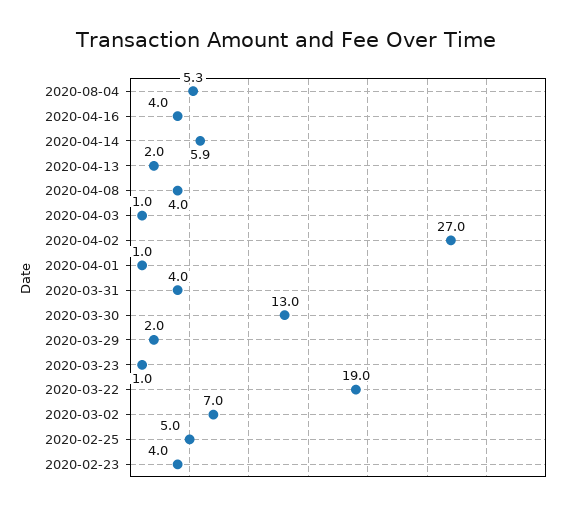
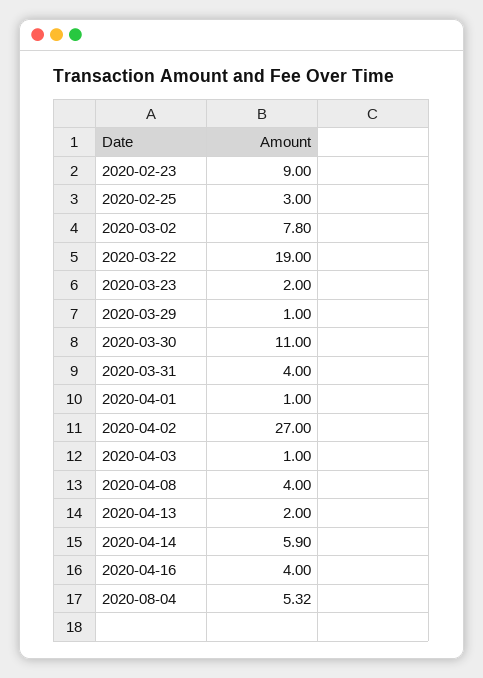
2020-03-30: 13 -> 11
2020-03-29: 2 -> 1
2020-03-23: 1 -> 2
2020-03-02: 7 -> 7.8
2020-02-25: 5 -> 3
2020-02-23: 4 -> 9

